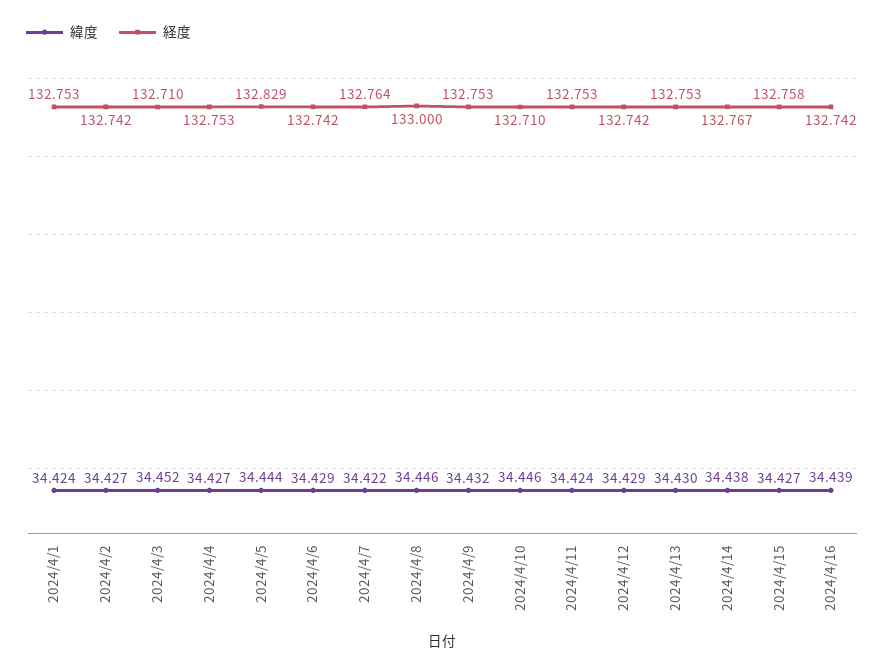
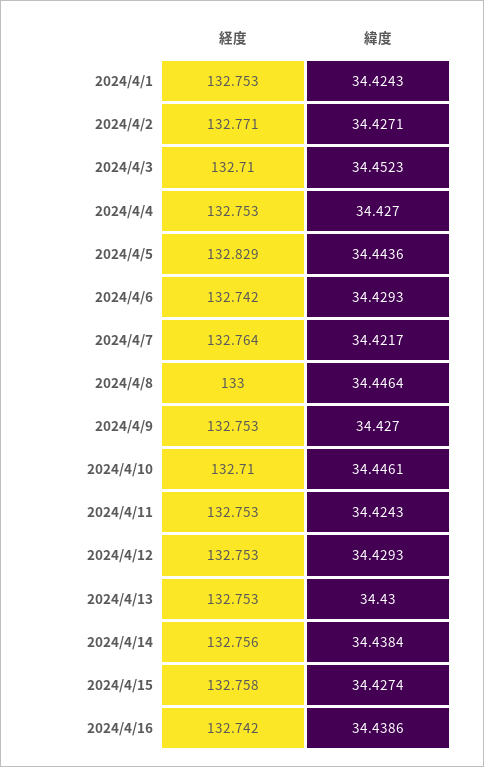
経度, 2024/4/2: 132.742 -> 132.771
緯度, 2024/4/9: 34.432 -> 34.427
経度, 2024/4/12: 132.742 -> 132.753
経度, 2024/4/14: 132.767 -> 132.756

